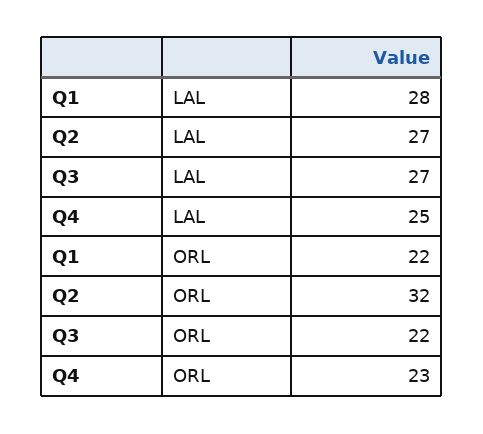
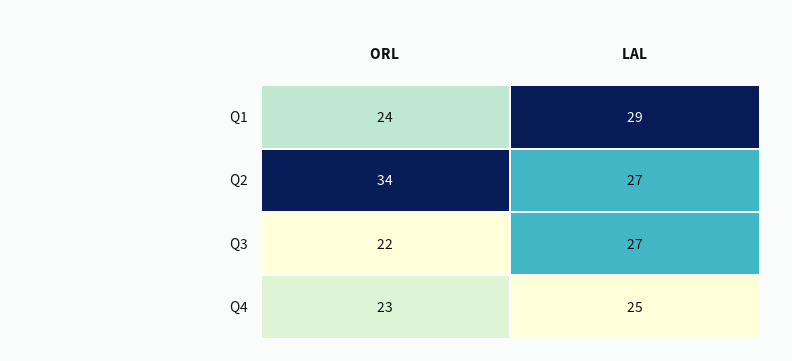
Q1, LAL: 28 -> 29
Q1, ORL: 22 -> 24
Q2, ORL: 32 -> 34

